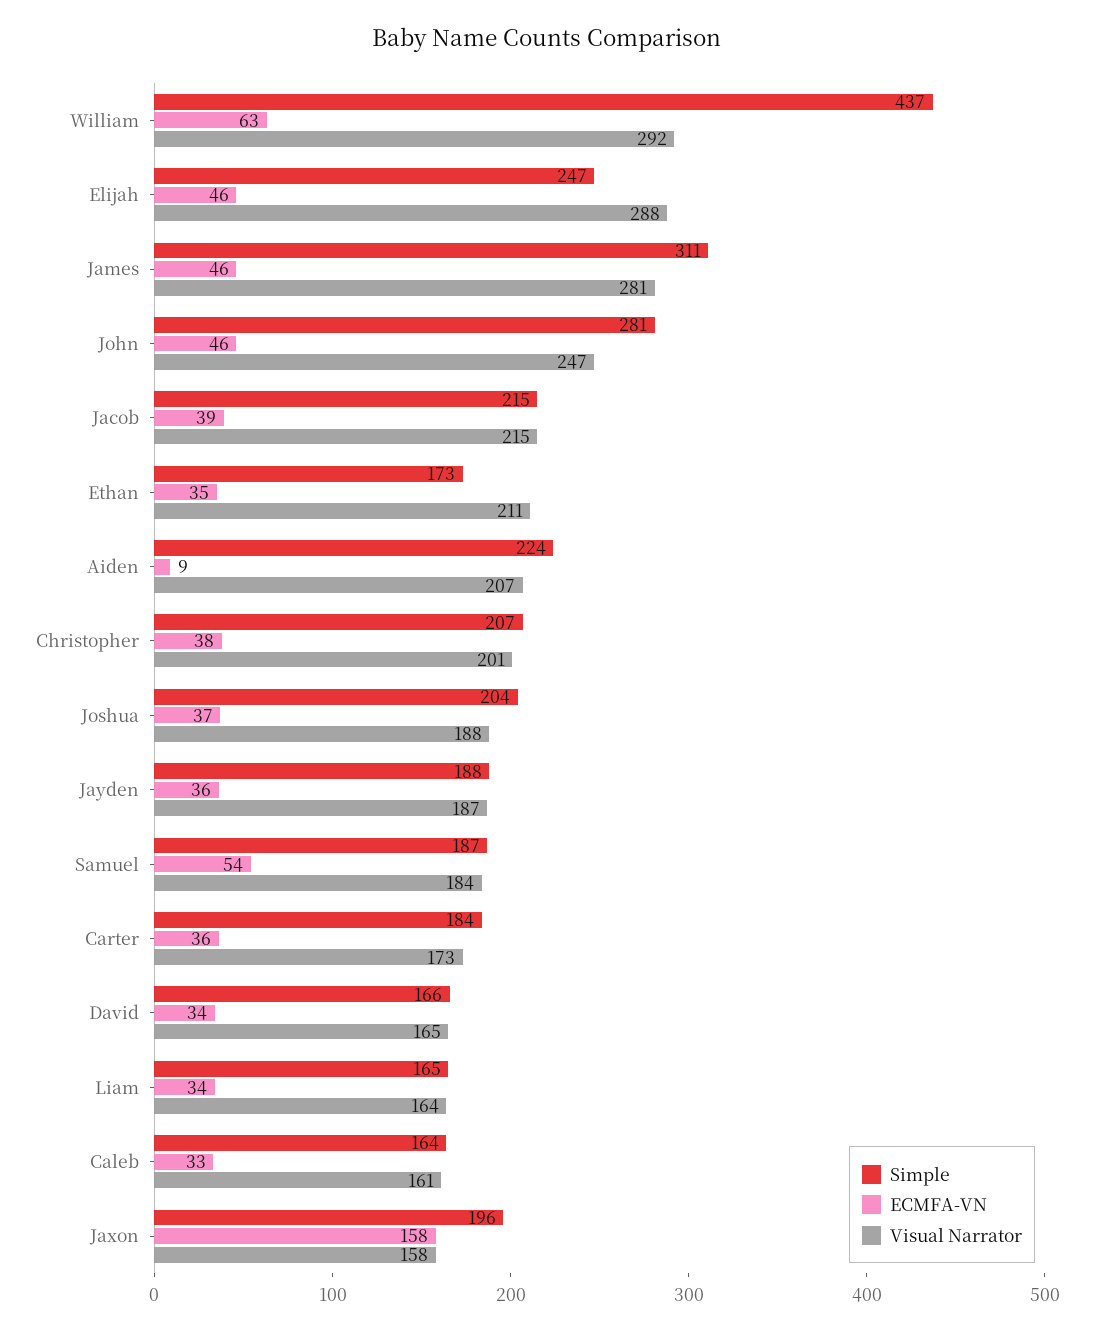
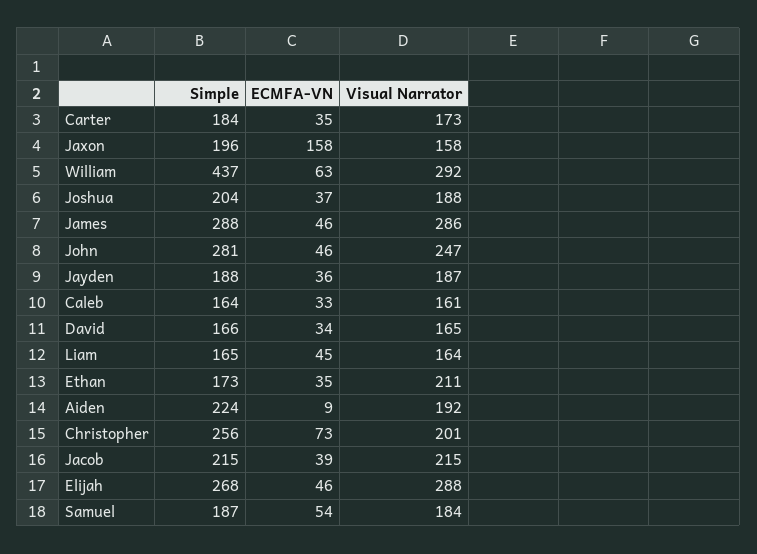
Simple, Elijah: 247 -> 268
Simple, James: 311 -> 288
Visual Narrator, James: 281 -> 286
Visual Narrator, Aiden: 207 -> 192
Simple, Christopher: 207 -> 256
ECMFA-VN, Christopher: 38 -> 73
ECMFA-VN, Carter: 36 -> 35
ECMFA-VN, Liam: 34 -> 45

